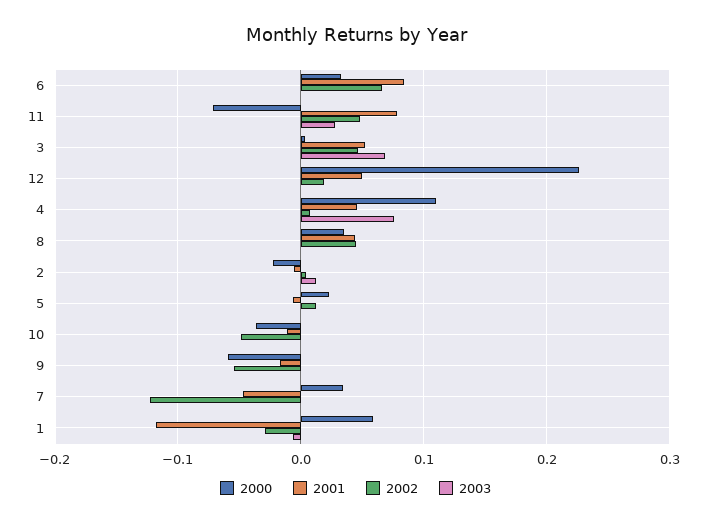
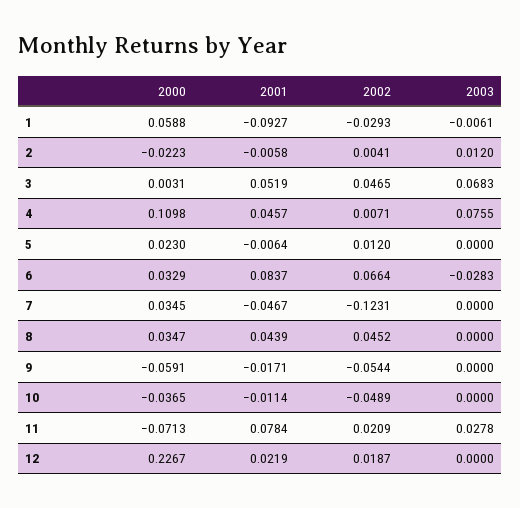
2003, 6: 0 -> -0.0283
2002, 11: 0.05 -> 0.0209
2001, 12: 0.05 -> 0.0219
2001, 1: -0.12 -> -0.0927

